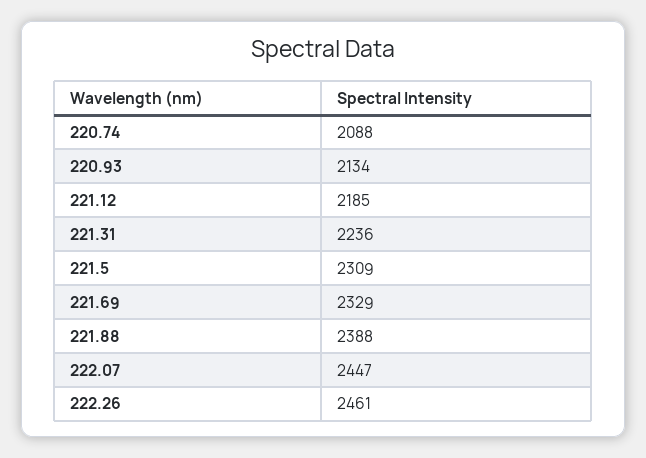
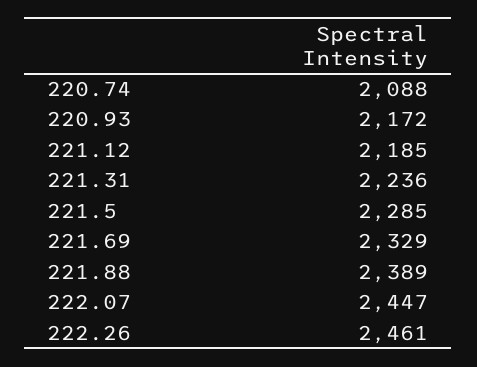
220.93: 2134 -> 2172
221.5: 2309 -> 2285
221.88: 2388 -> 2389

